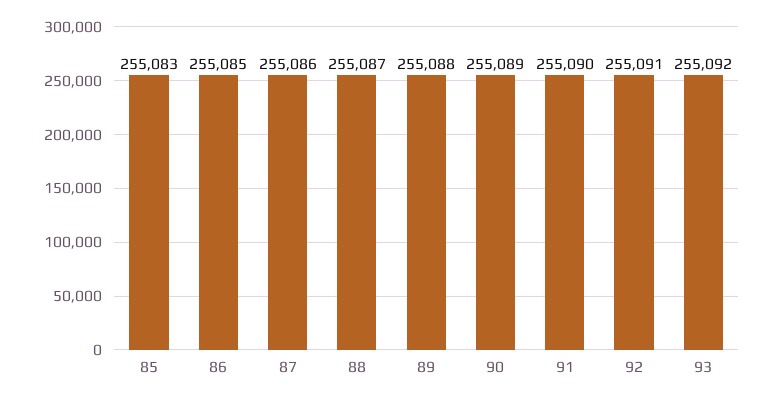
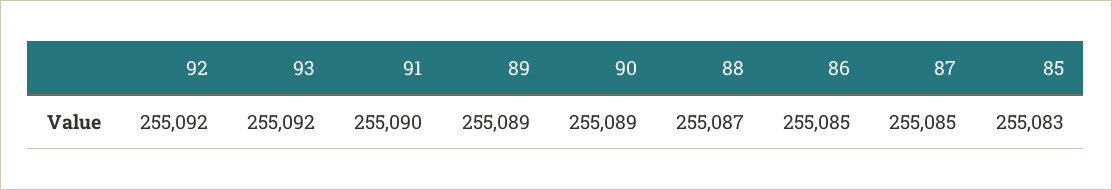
87: 255086 -> 255085
89: 255088 -> 255089
92: 255091 -> 255092

